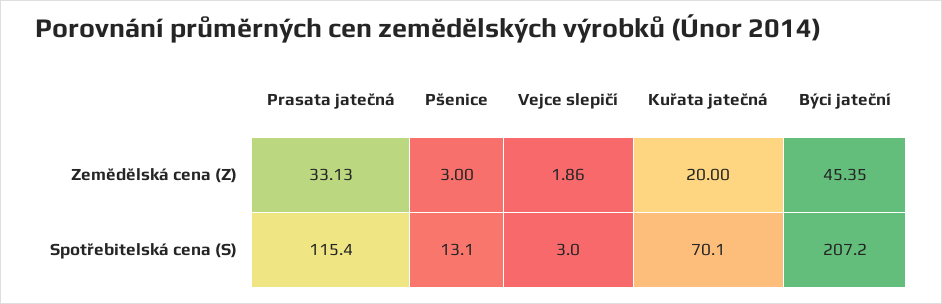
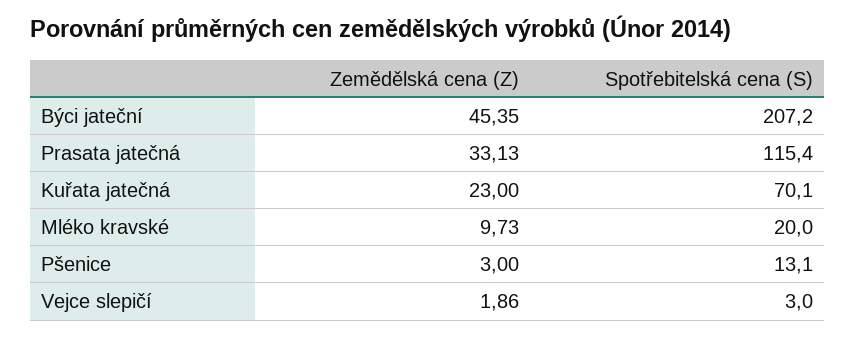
Kuřata jatečná, Zemědělská cena (Z): 20 -> 23
Mléko kravské, Zemědělská cena (Z): none -> 9.73
Mléko kravské, Spotřebitelská cena (S): none -> 20

